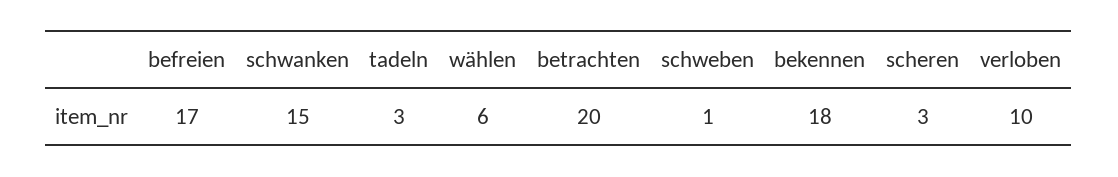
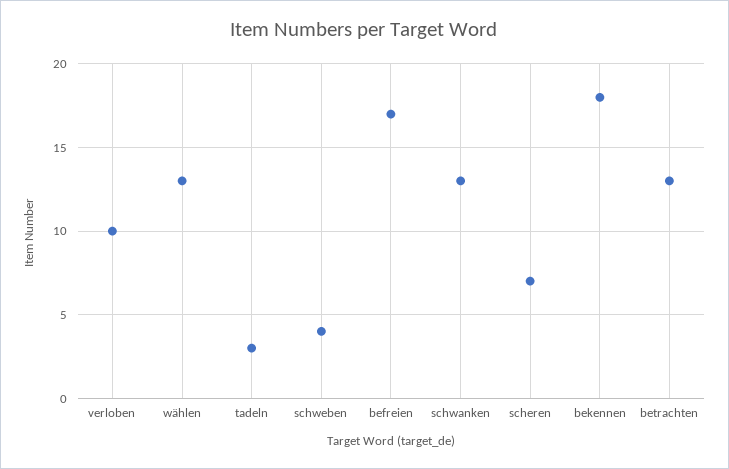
schwanken: 15 -> 13
wählen: 6 -> 13
betrachten: 20 -> 13
schweben: 1 -> 4
scheren: 3 -> 7

